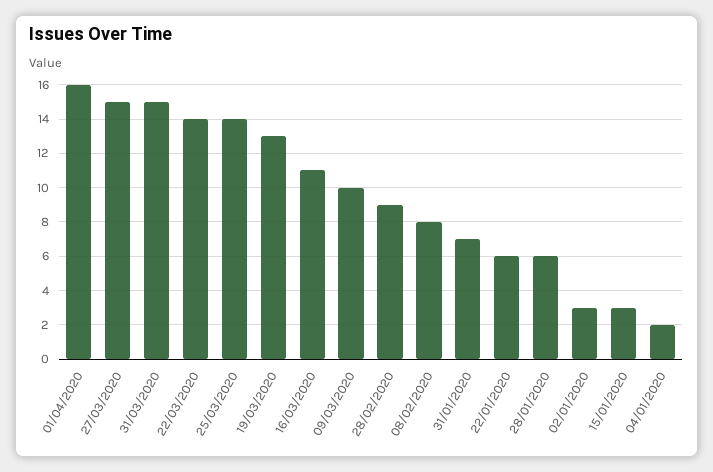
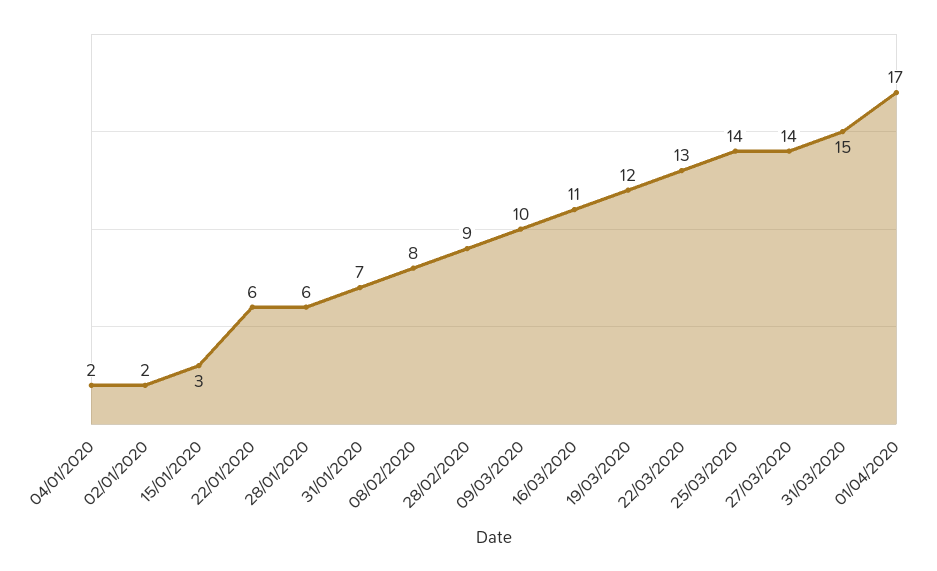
01/04/2020: 16 -> 17
27/03/2020: 15 -> 14
22/03/2020: 14 -> 13
19/03/2020: 13 -> 12
02/01/2020: 3 -> 2

